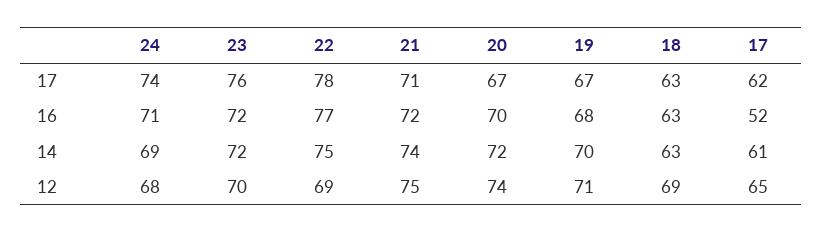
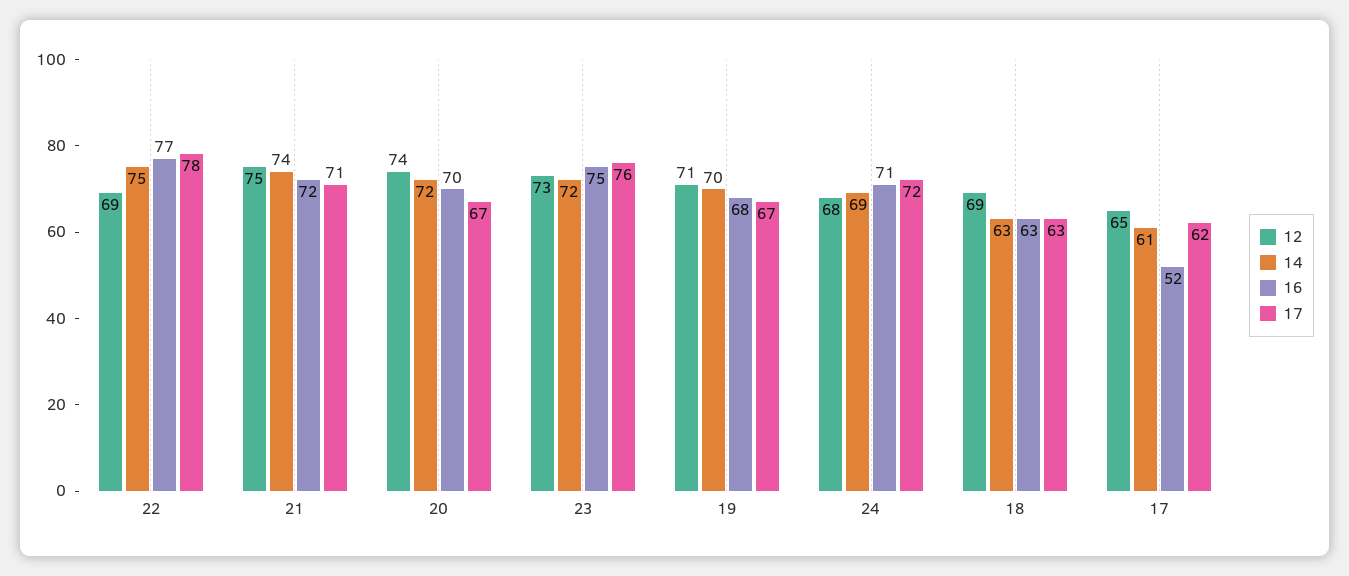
17, 24: 74 -> 72
16, 23: 72 -> 75
12, 23: 70 -> 73

